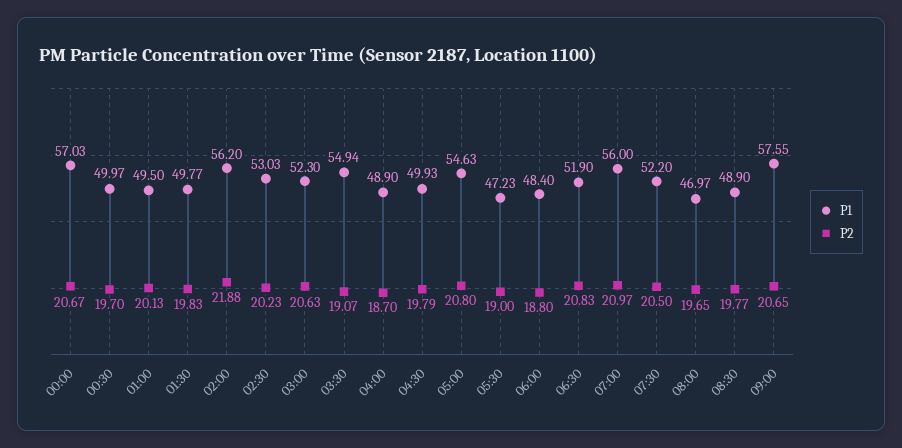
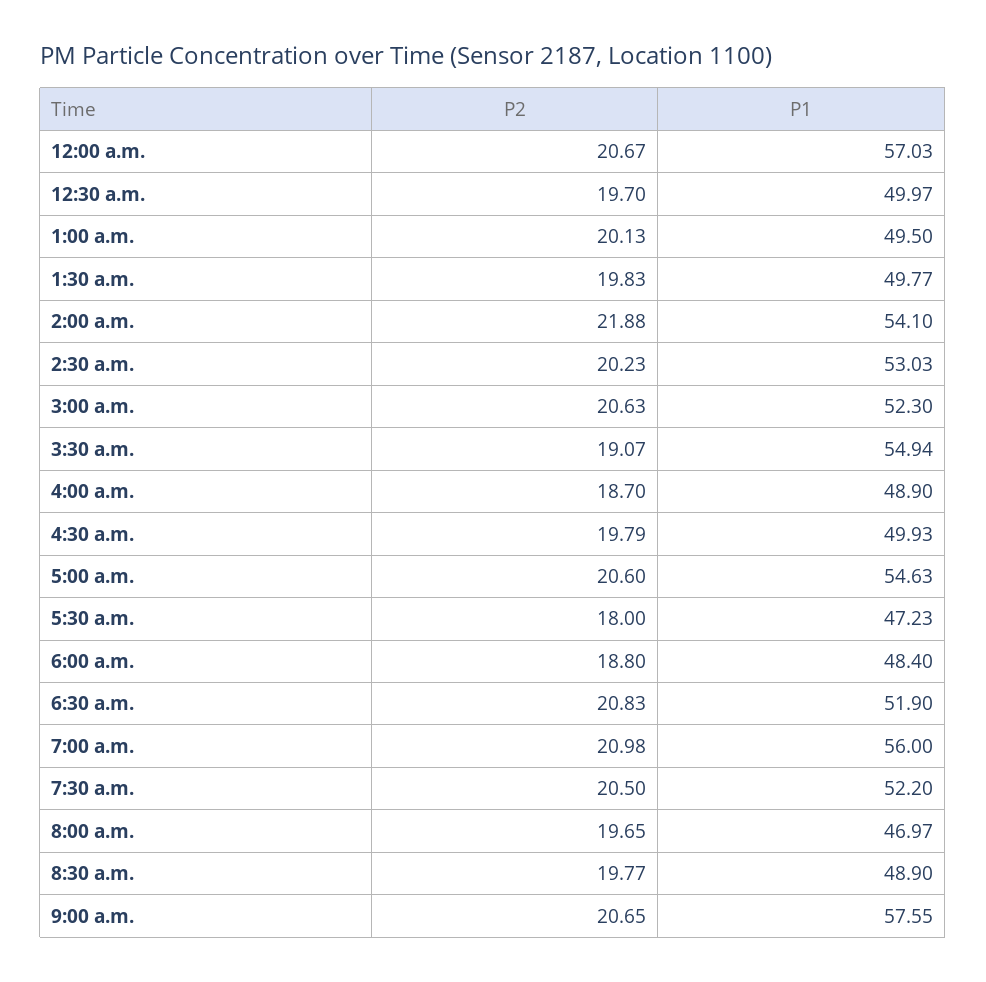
P1, 02:00: 56.2 -> 54.1
P2, 05:00: 20.8 -> 20.6
P2, 05:30: 19 -> 18
P2, 07:00: 20.97 -> 20.98

